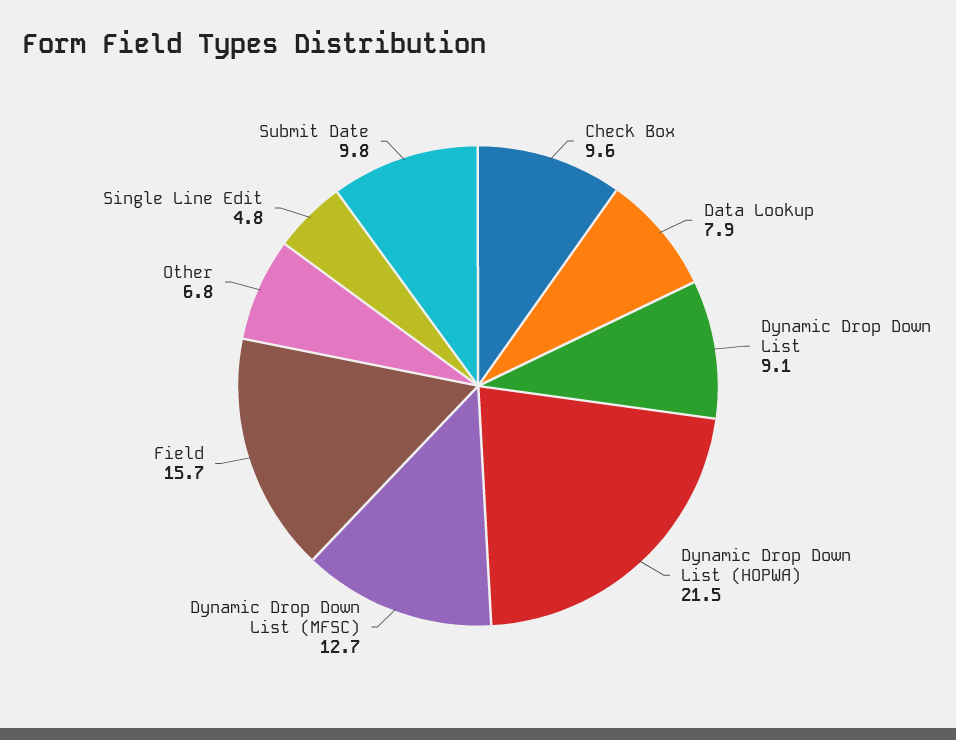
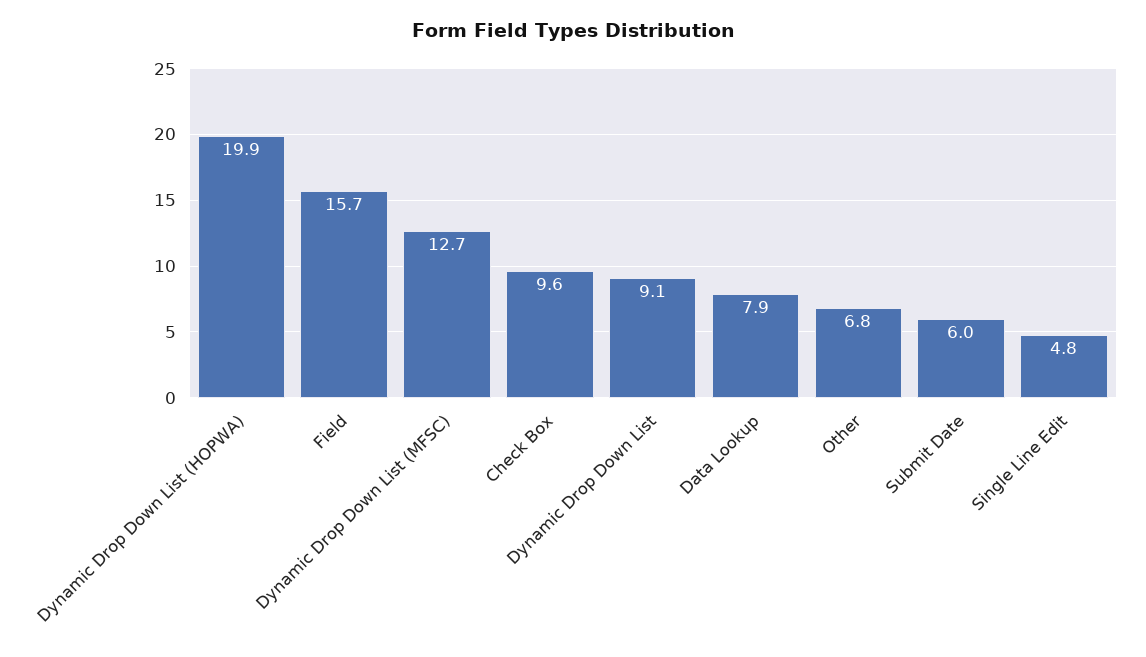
Dynamic Drop Down List (HOPWA): 21.5 -> 19.9
Submit Date: 9.8 -> 6

